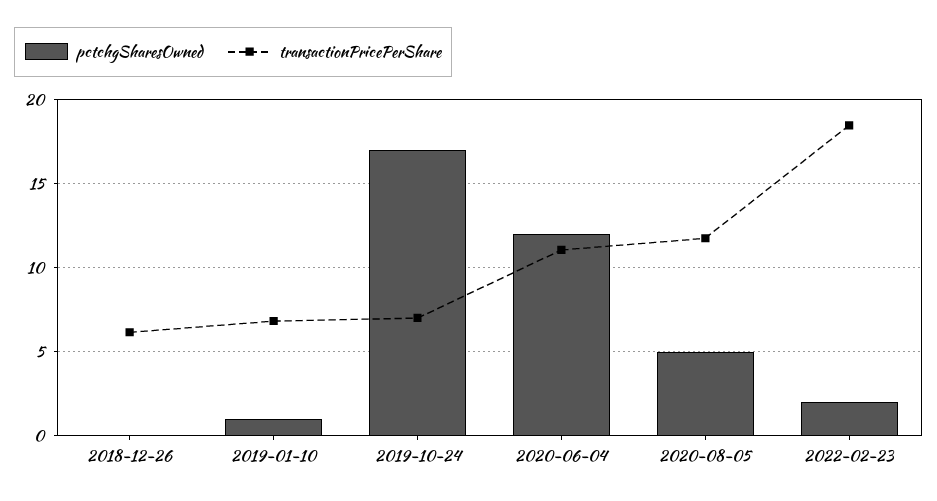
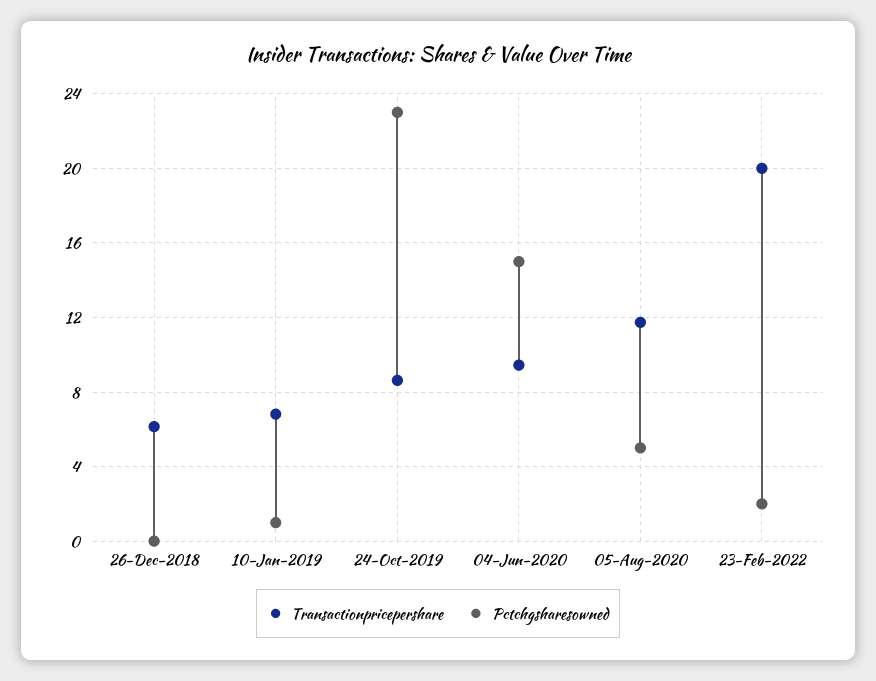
pctchgSharesOwned, 2019-10-24: 17 -> 23
transactionPricePerShare, 2019-10-24: 7 -> 8.5
pctchgSharesOwned, 2020-06-04: 12 -> 15
transactionPricePerShare, 2020-06-04: 11 -> 9.5
transactionPricePerShare, 2022-02-23: 18.5 -> 20

